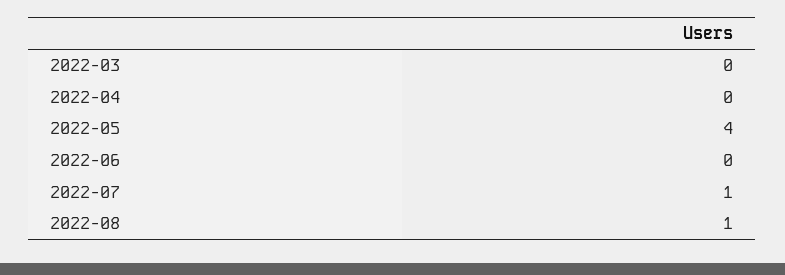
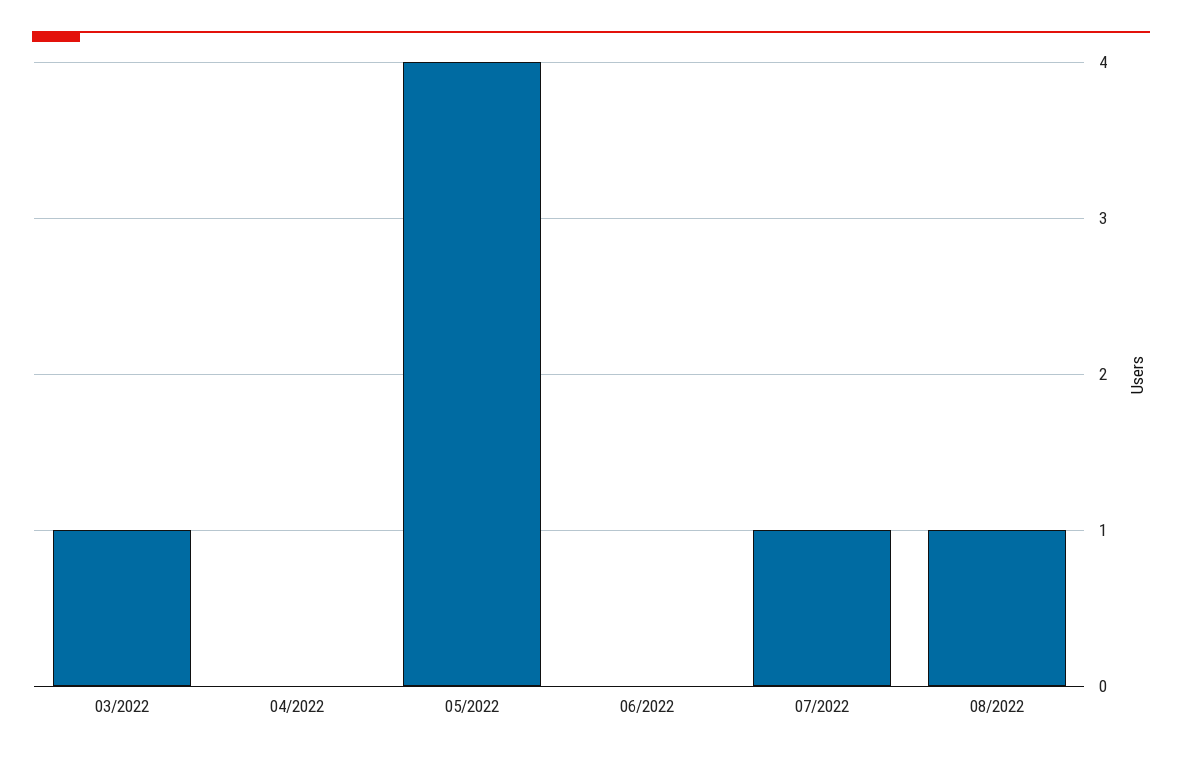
2022-03: 0 -> 1

